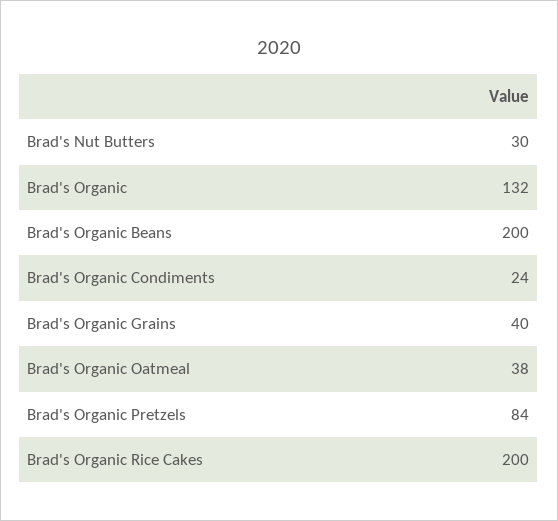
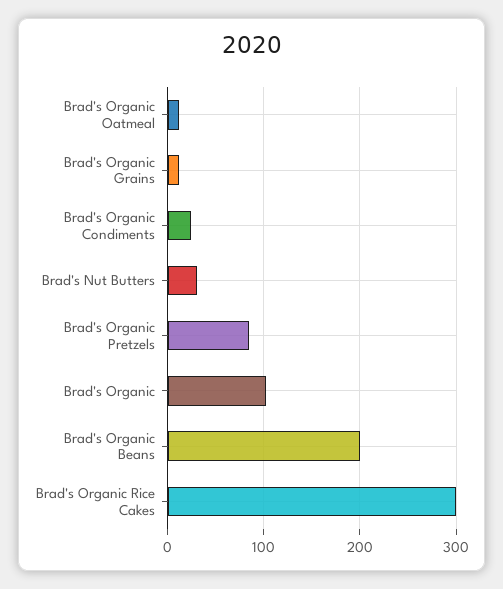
Brad's Organic: 132 -> 100
Brad's Organic Grains: 40 -> 10
Brad's Organic Oatmeal: 38 -> 10
Brad's Organic Rice Cakes: 200 -> 300

